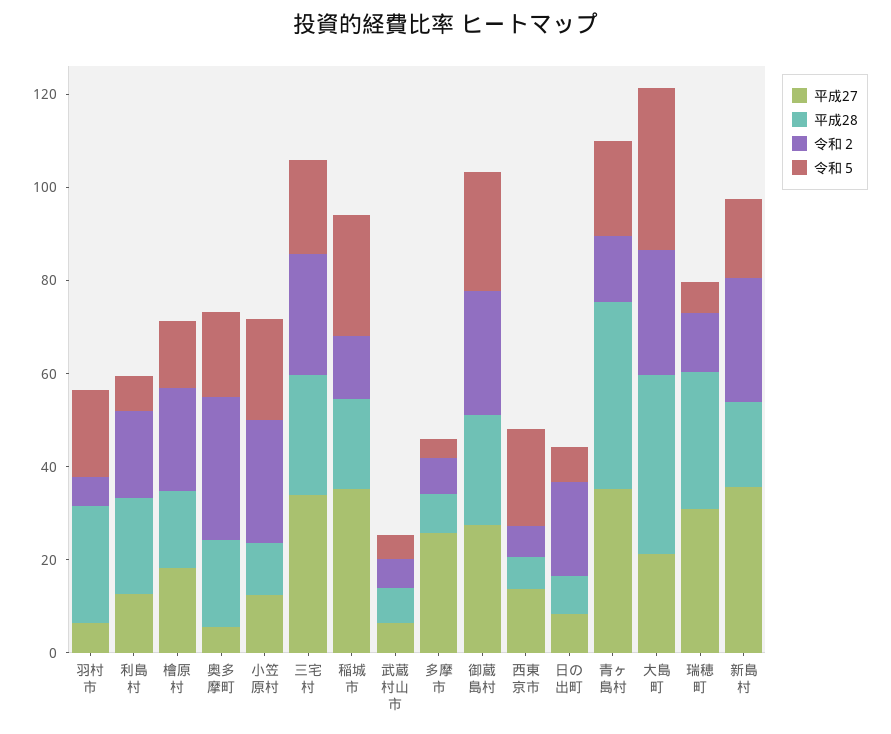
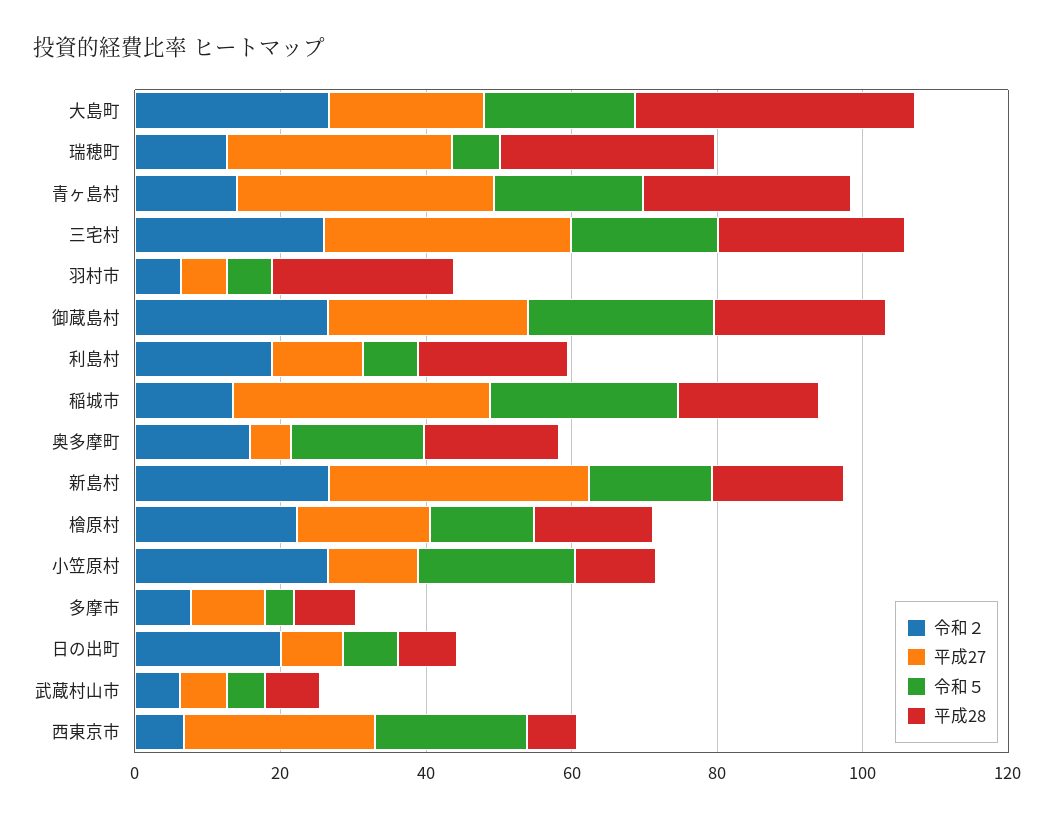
令和５, 羽村市: 20 -> 5
令和２, 奥多摩町: 30 -> 15
平成27, 多摩市: 25 -> 10
平成27, 西東京市: 15 -> 25
平成28, 青ヶ島村: 40 -> 30
令和５, 大島町: 35 -> 20

